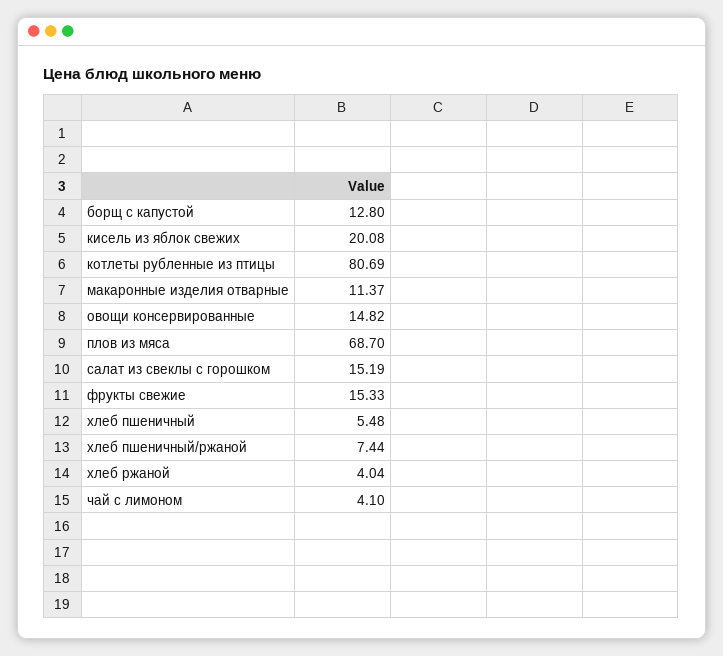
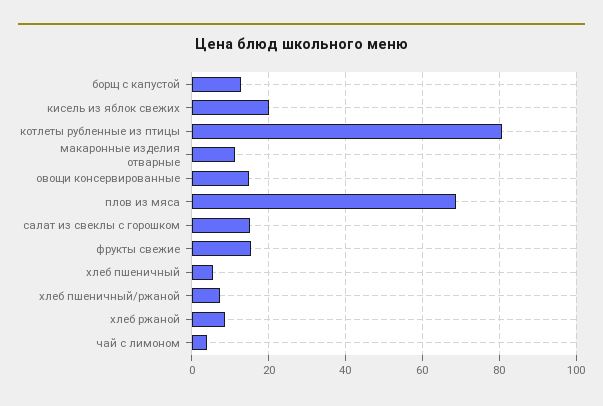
хлеб ржаной: 4.04 -> 8

